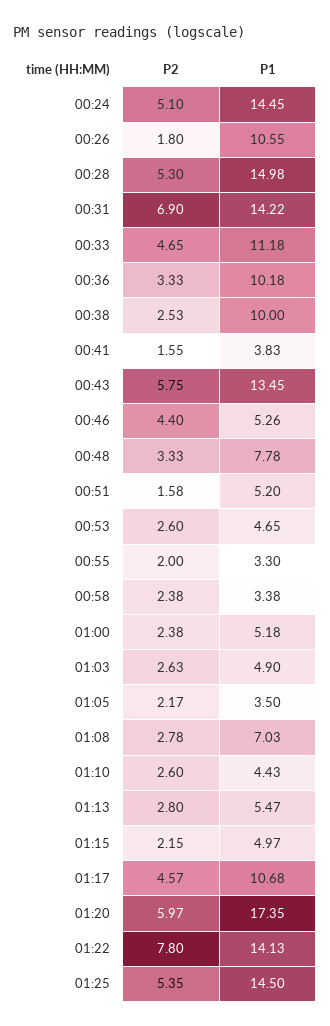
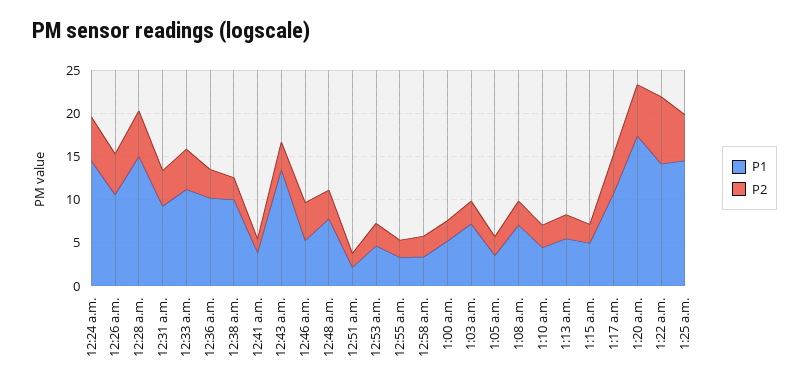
P2, 00:26: 1.8 -> 5
P2, 00:31: 6.9 -> 4
P1, 00:31: 14.22 -> 9
P2, 00:43: 5.75 -> 3
P1, 00:51: 5.2 -> 2
P1, 01:03: 4.9 -> 7

